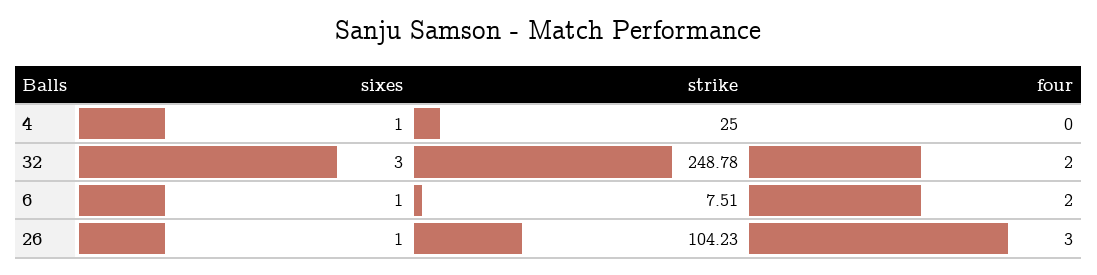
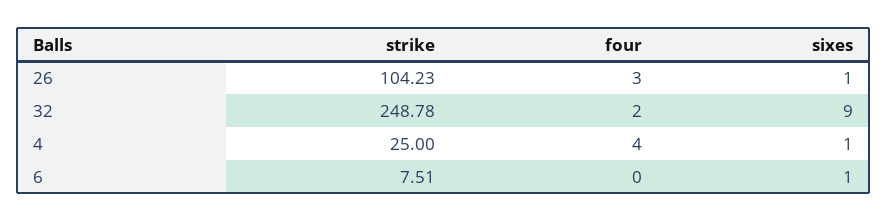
four, 4: 0 -> 4
sixes, 32: 3 -> 9
four, 6: 2 -> 0

